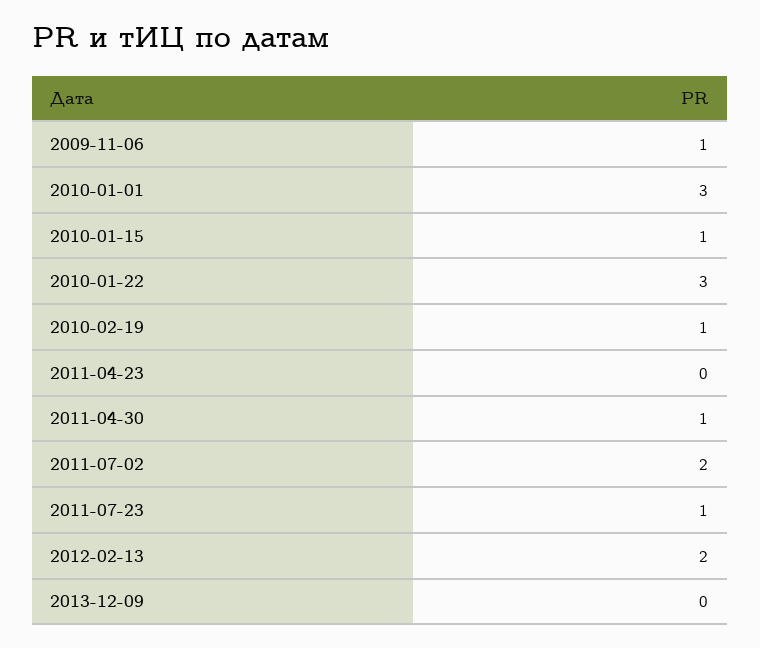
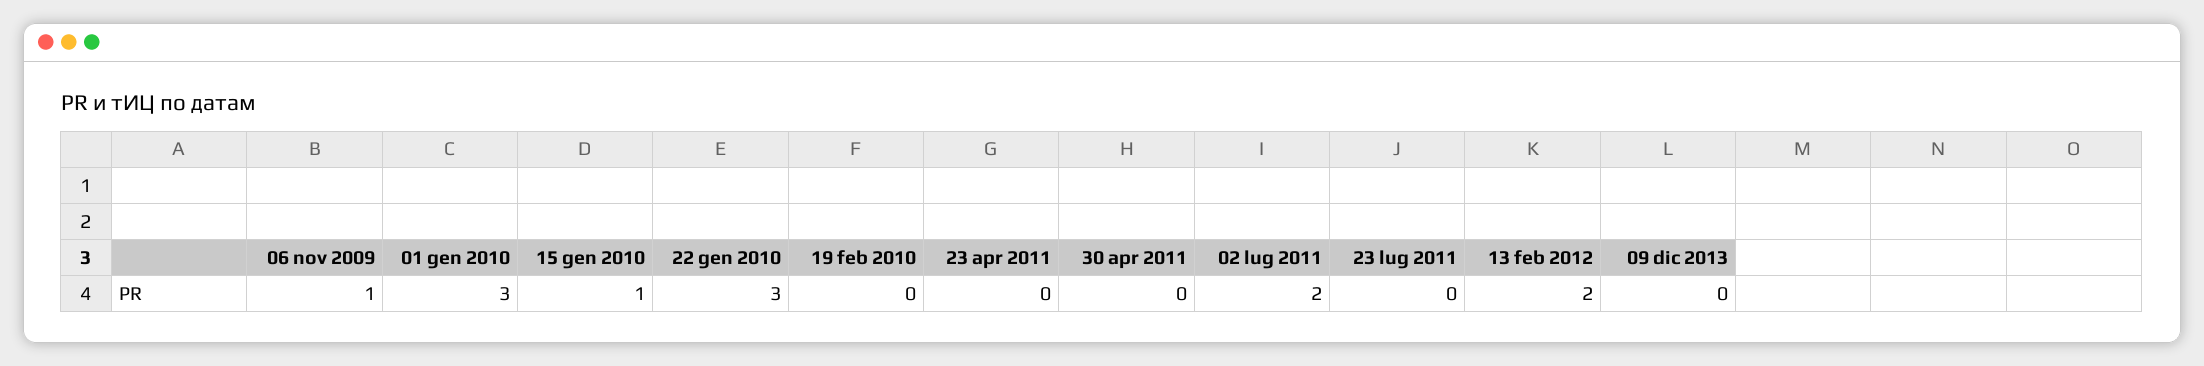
2010-02-19: 1 -> 0
2011-04-30: 1 -> 0
2011-07-23: 1 -> 0

